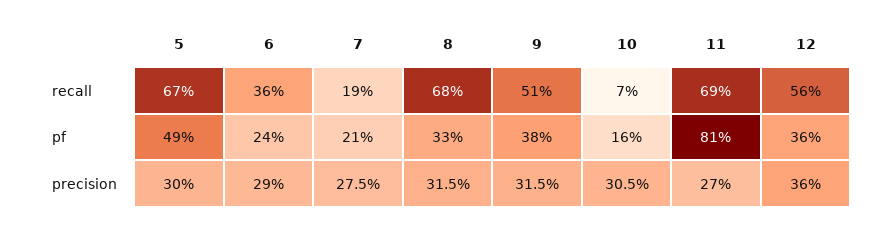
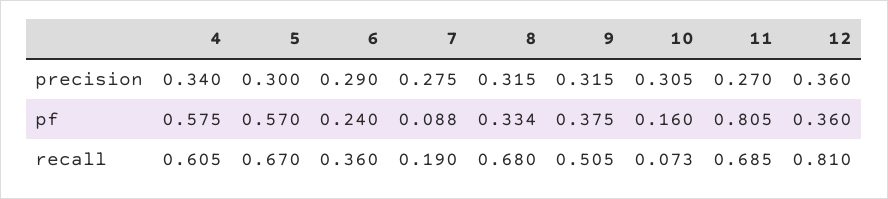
12, recall: 0.56 -> 0.81
5, pf: 0.49 -> 0.57
7, pf: 0.21 -> 0.088
4, precision: none -> 0.34
4, pf: none -> 0.575
4, recall: none -> 0.605

